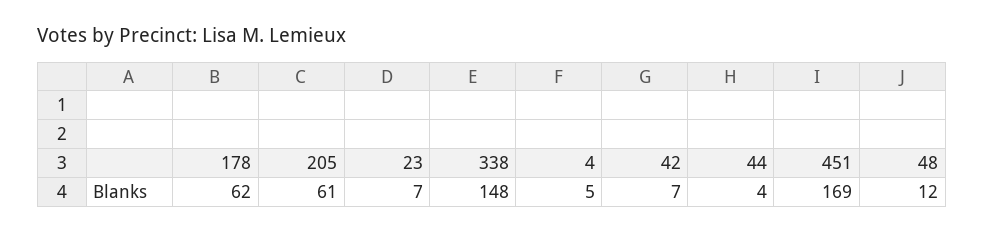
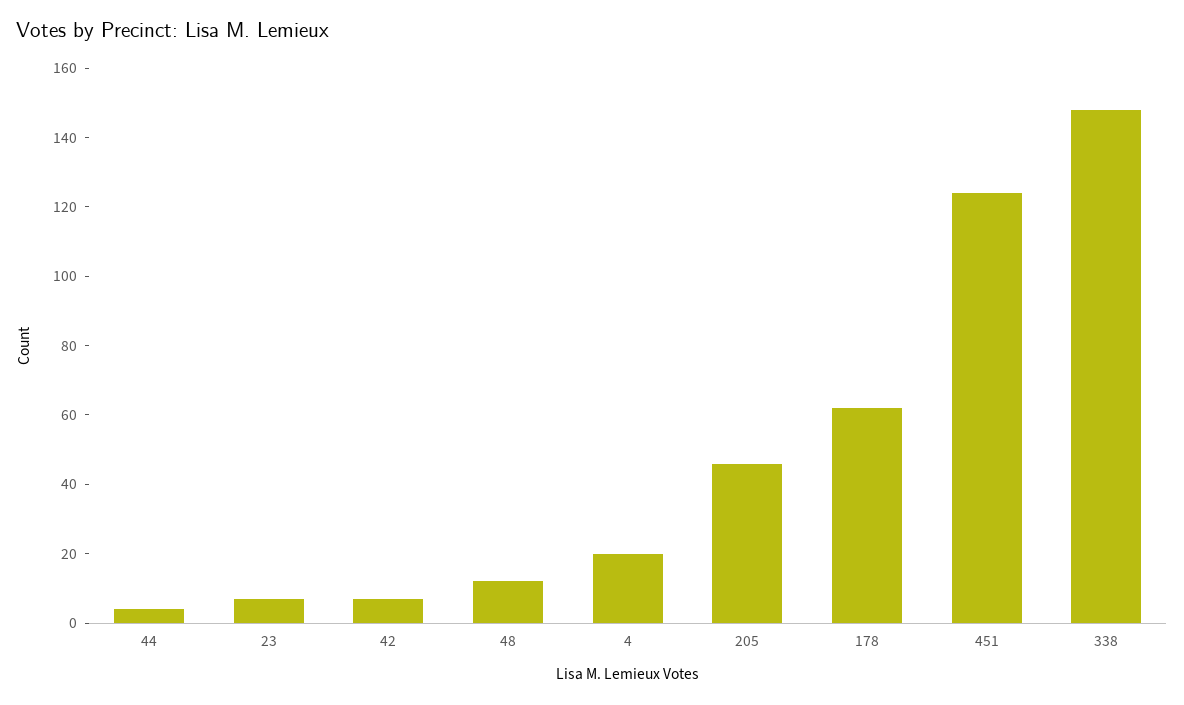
205: 61 -> 45
4: 5 -> 20
451: 169 -> 125

